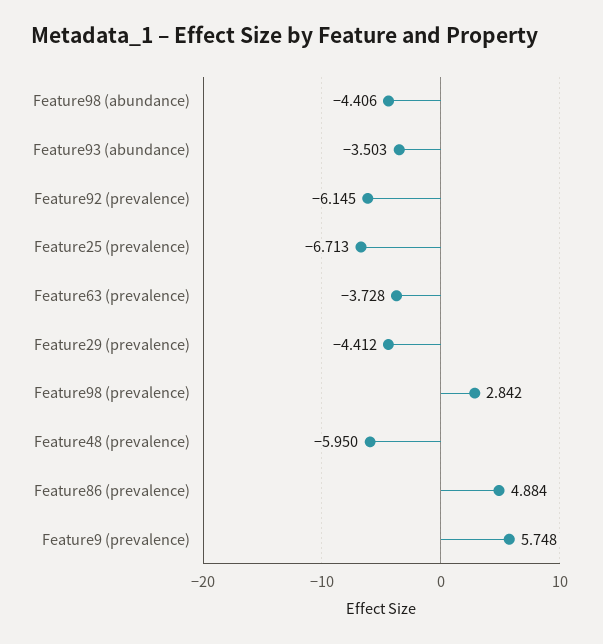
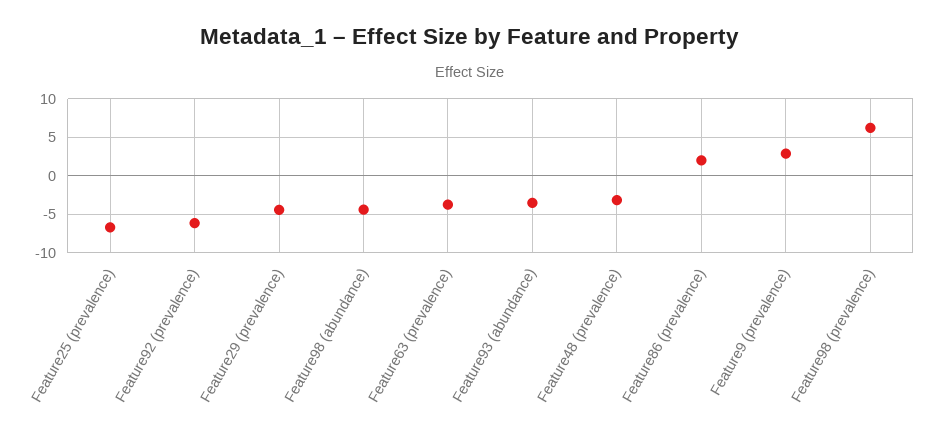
Feature98 (prevalence): 2.842 -> 6
Feature48 (prevalence): -5.95 -> -3
Feature86 (prevalence): 4.884 -> 2
Feature9 (prevalence): 5.748 -> 3

